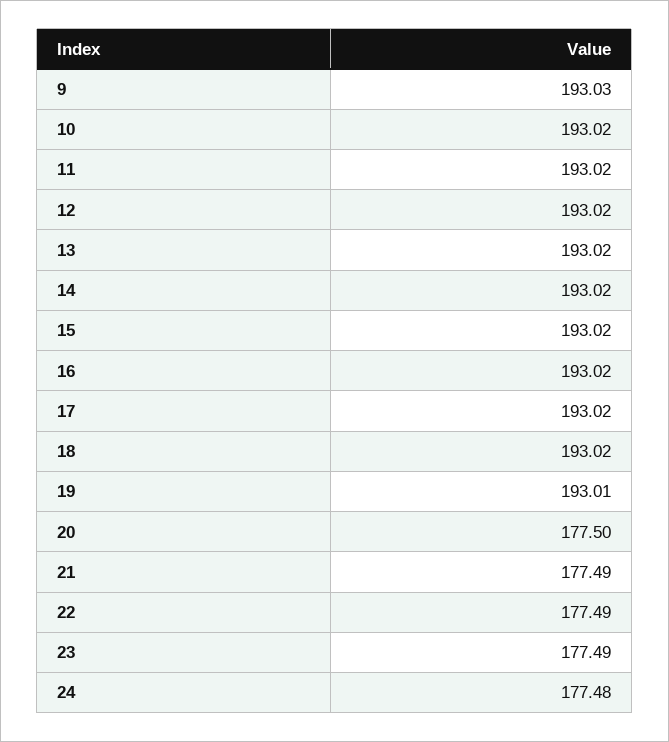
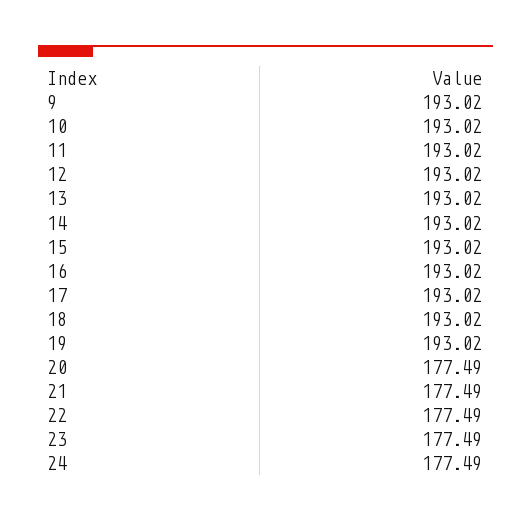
9: 193.03 -> 193.02
19: 193.01 -> 193.02
20: 177.5 -> 177.49
24: 177.48 -> 177.49

